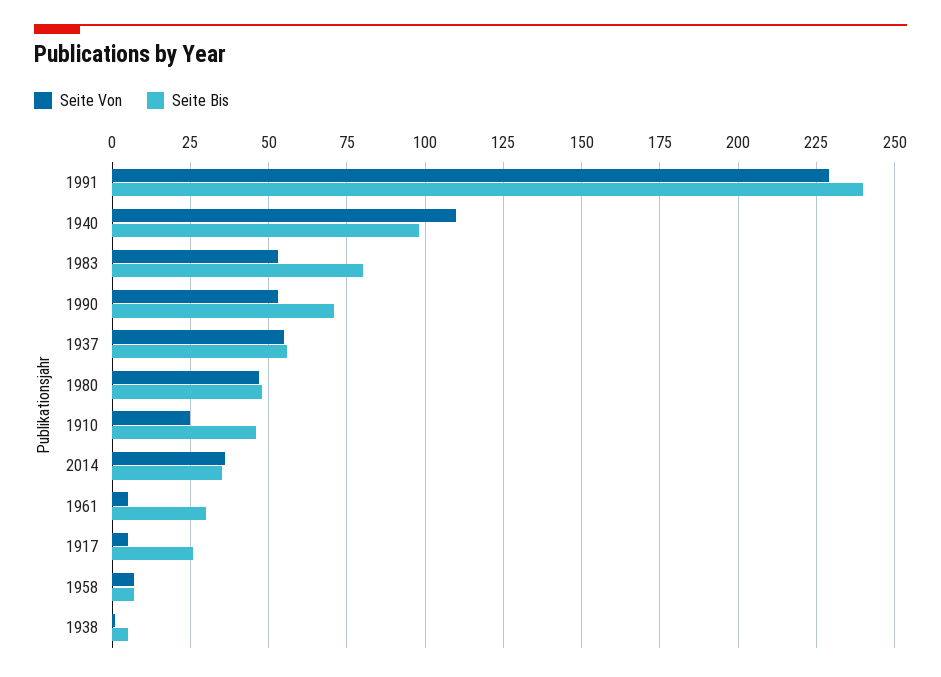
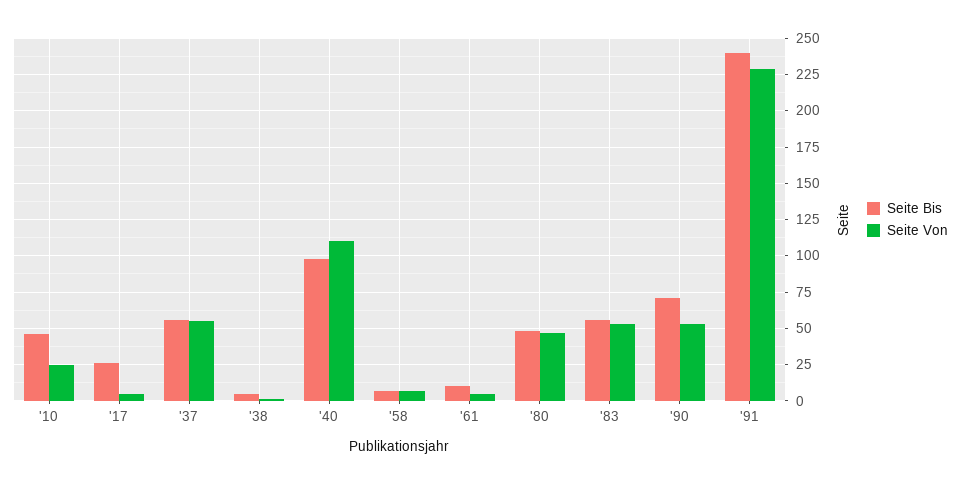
Seite Bis, 1983: 80 -> 55
Seite Von, 2014: 35 -> none
Seite Bis, 2014: 35 -> none
Seite Bis, 1961: 30 -> 10

